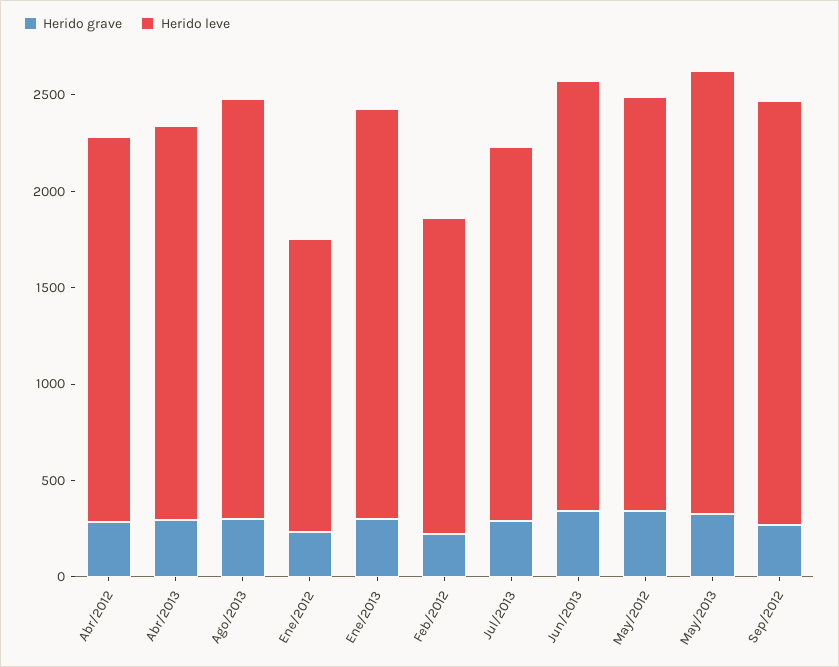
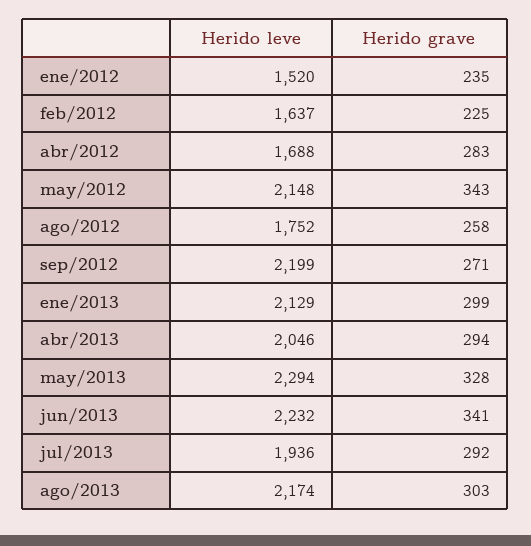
Herido leve, Abr/2012: 2000 -> 1688
Herido leve, ago/2012: none -> 1752
Herido grave, ago/2012: none -> 258

